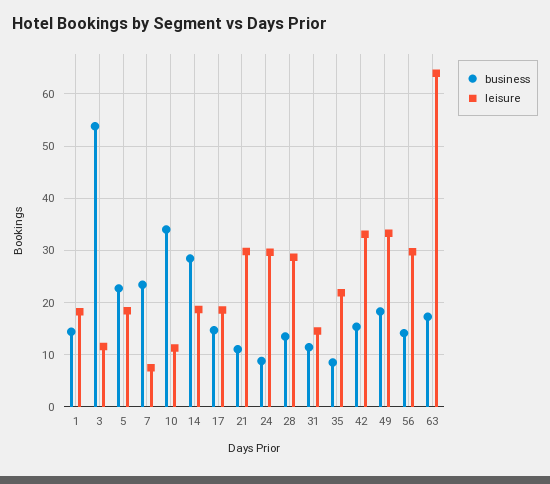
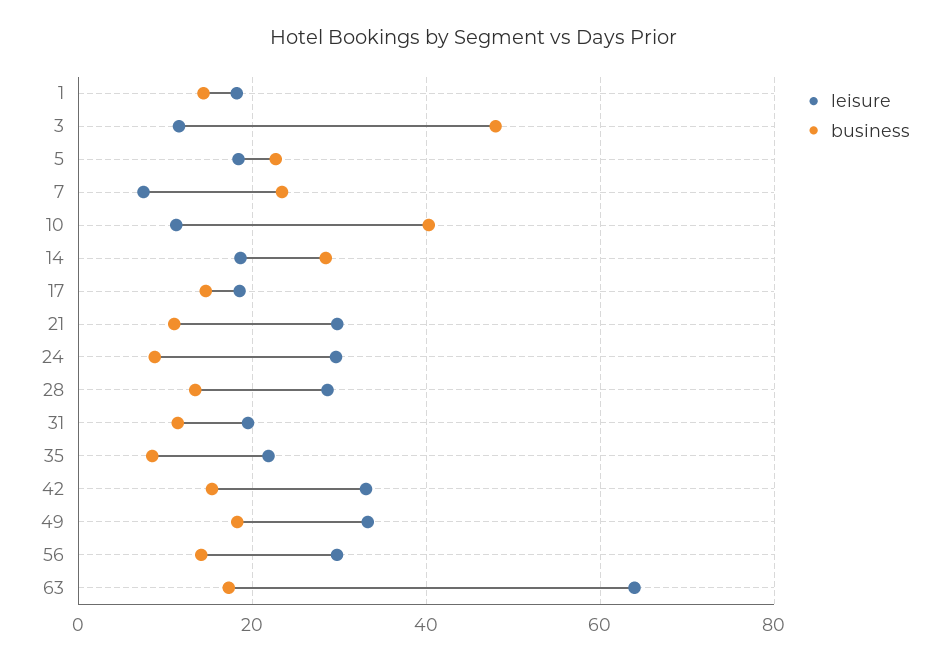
business, 3: 54 -> 48
business, 10: 34 -> 40
leisure, 31: 14 -> 20

